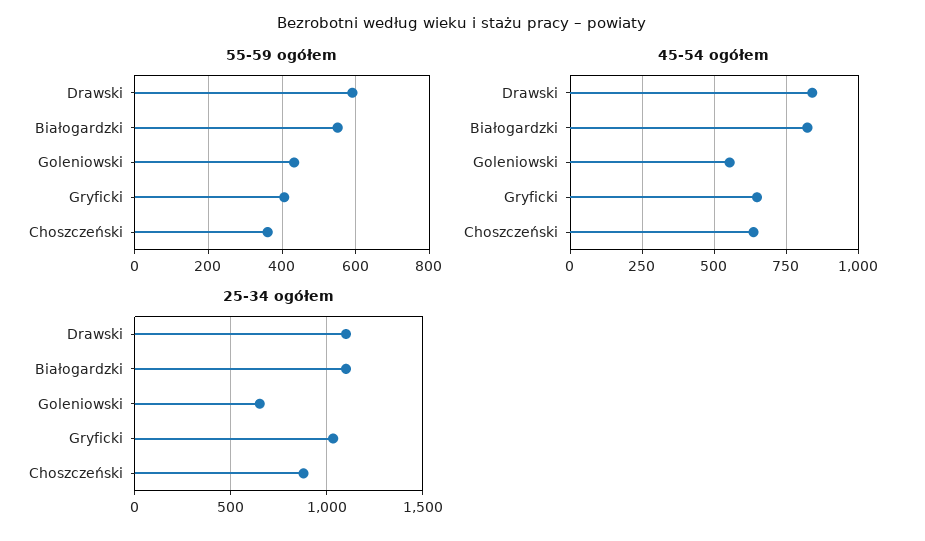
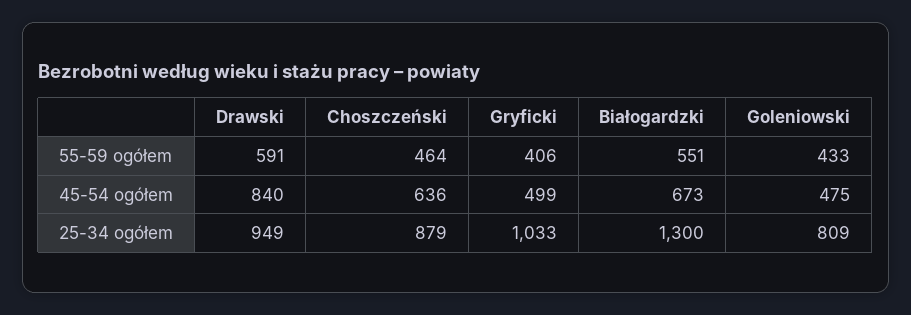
55-59 ogółem, Choszczeński: 360 -> 464
45-54 ogółem, Białogardzki: 825 -> 673
45-54 ogółem, Goleniowski: 550 -> 475
45-54 ogółem, Gryficki: 650 -> 499
25-34 ogółem, Drawski: 1100 -> 949
25-34 ogółem, Białogardzki: 1100 -> 1300
25-34 ogółem, Goleniowski: 650 -> 809

